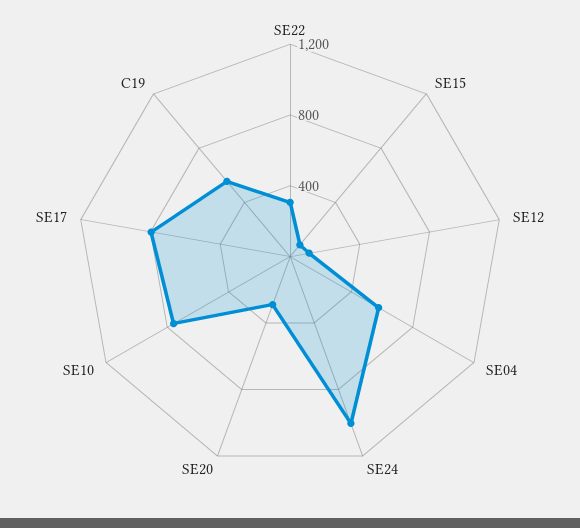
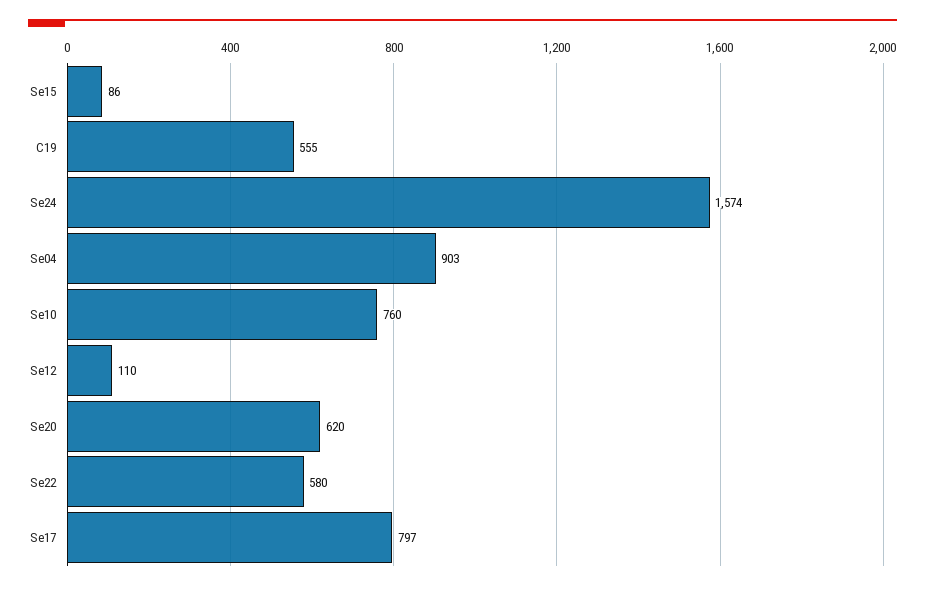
SE22: 300 -> 580
SE04: 600 -> 903
SE24: 1000 -> 1574
SE20: 300 -> 620

